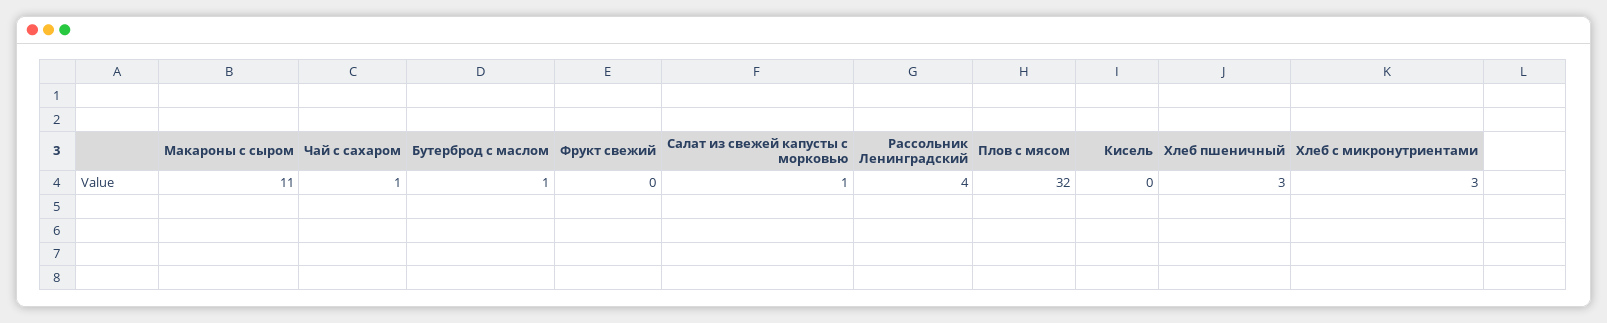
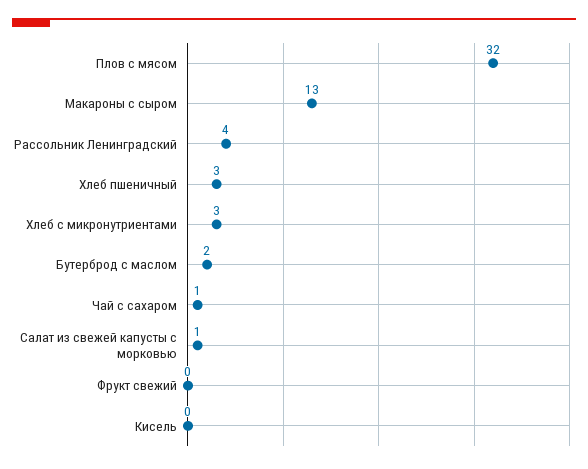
Макароны с сыром: 11 -> 13
Бутерброд с маслом: 1 -> 2

